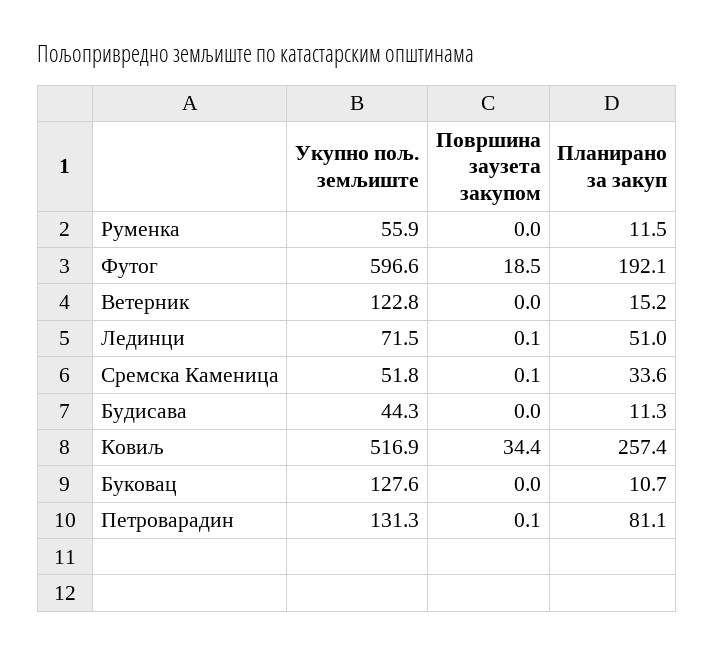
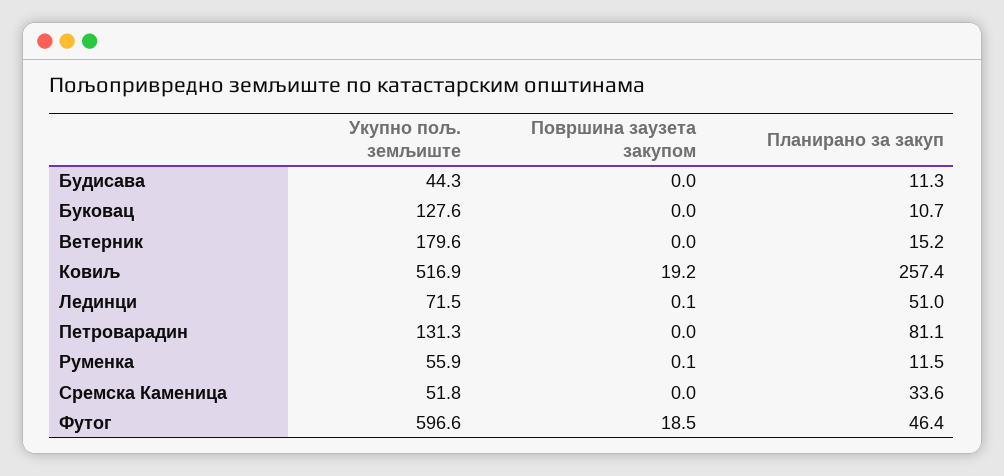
Површина заузета закупом, Руменка: 0 -> 0.1
Планирано за закуп, Футог: 192.1 -> 46.4
Укупно пољ. земљиште, Ветерник: 122.8 -> 179.6
Површина заузета закупом, Сремска Каменица: 0.1 -> 0
Површина заузета закупом, Ковиљ: 34.4 -> 19.2
Површина заузета закупом, Петроварадин: 0.1 -> 0

